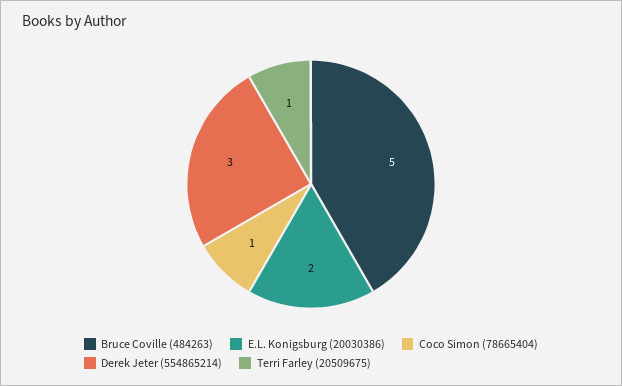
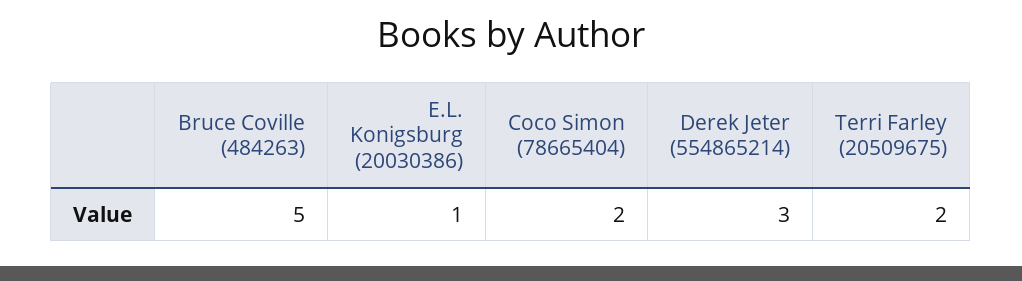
E.L. Konigsburg (20030386): 2 -> 1
Coco Simon (78665404): 1 -> 2
Terri Farley (20509675): 1 -> 2

